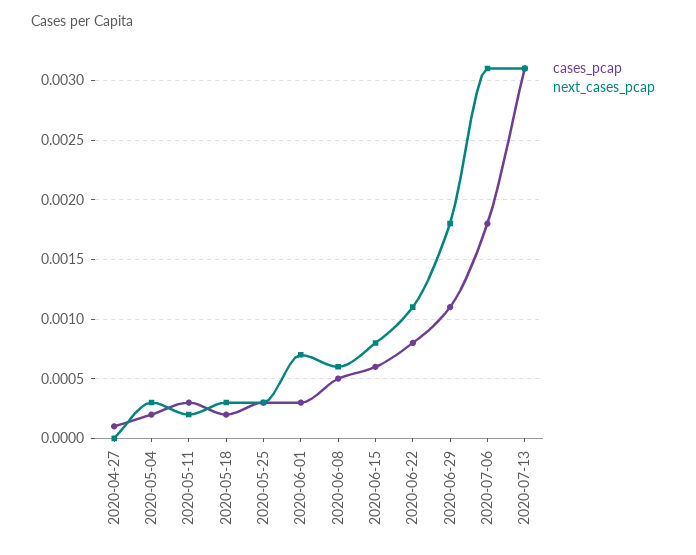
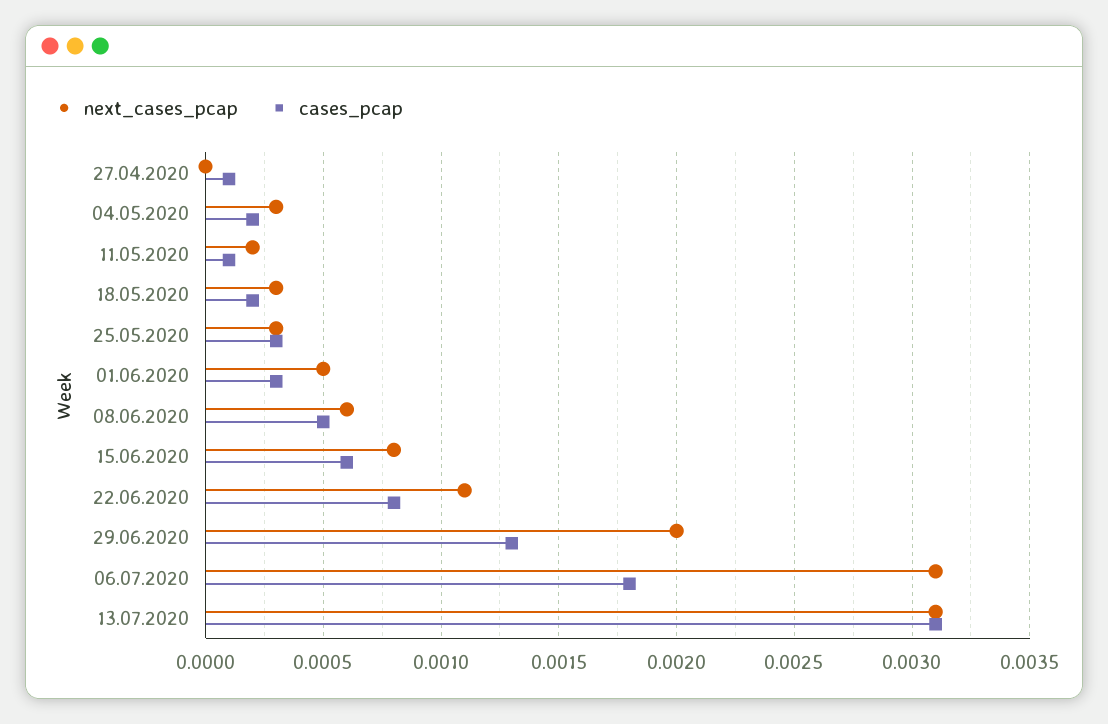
cases_pcap, 2020-05-11: 0.0003 -> 0.0001
next_cases_pcap, 2020-06-01: 0.0007 -> 0.0005
cases_pcap, 2020-06-29: 0.0011 -> 0.0013
next_cases_pcap, 2020-06-29: 0.0018 -> 0.002

